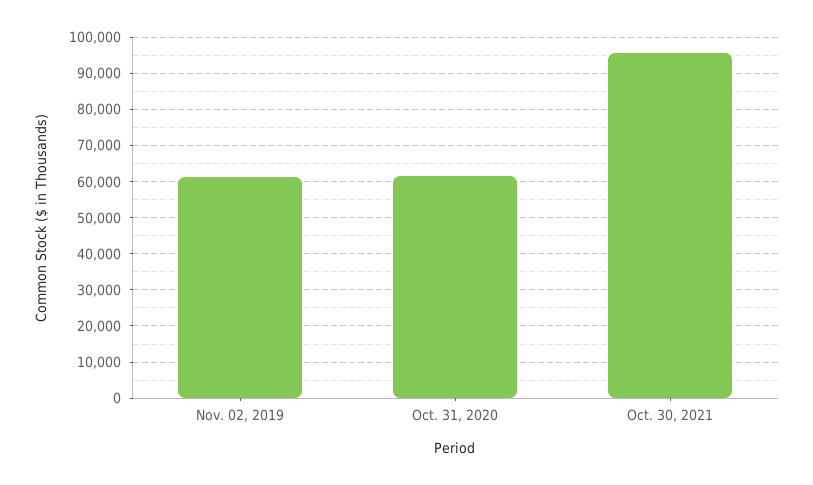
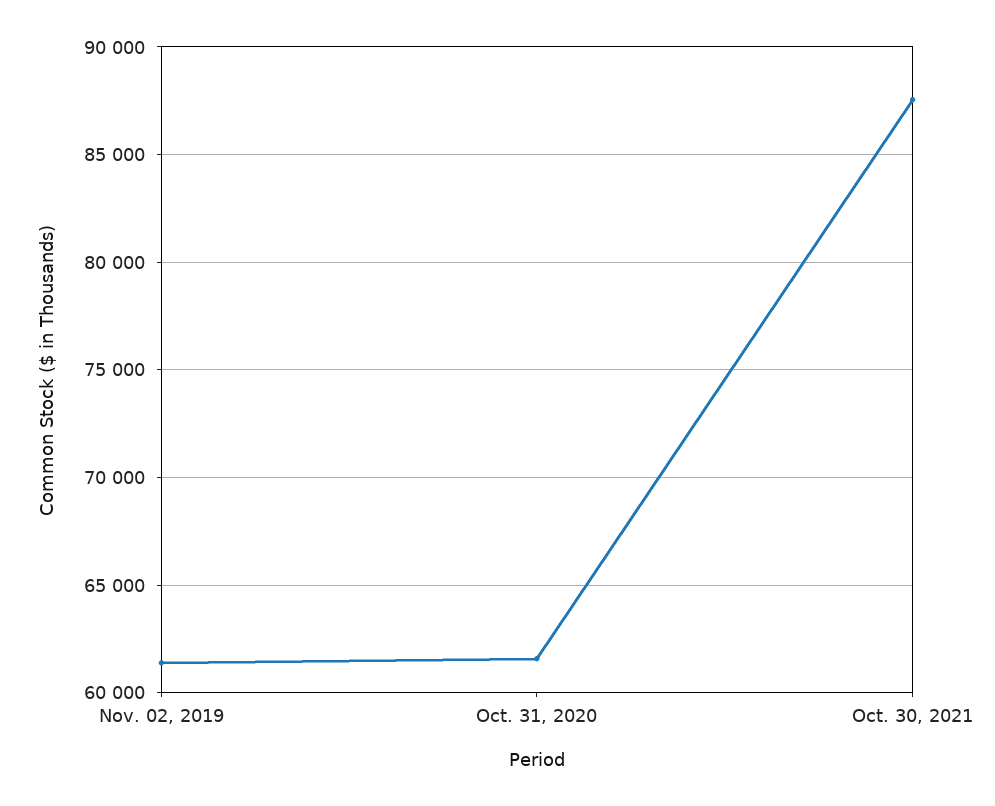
Oct. 30, 2021: 96000 -> 87500

